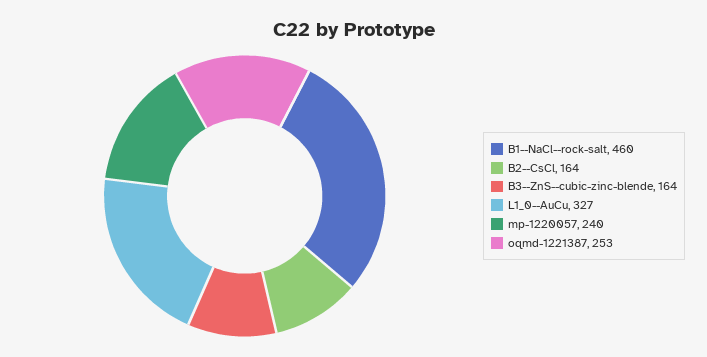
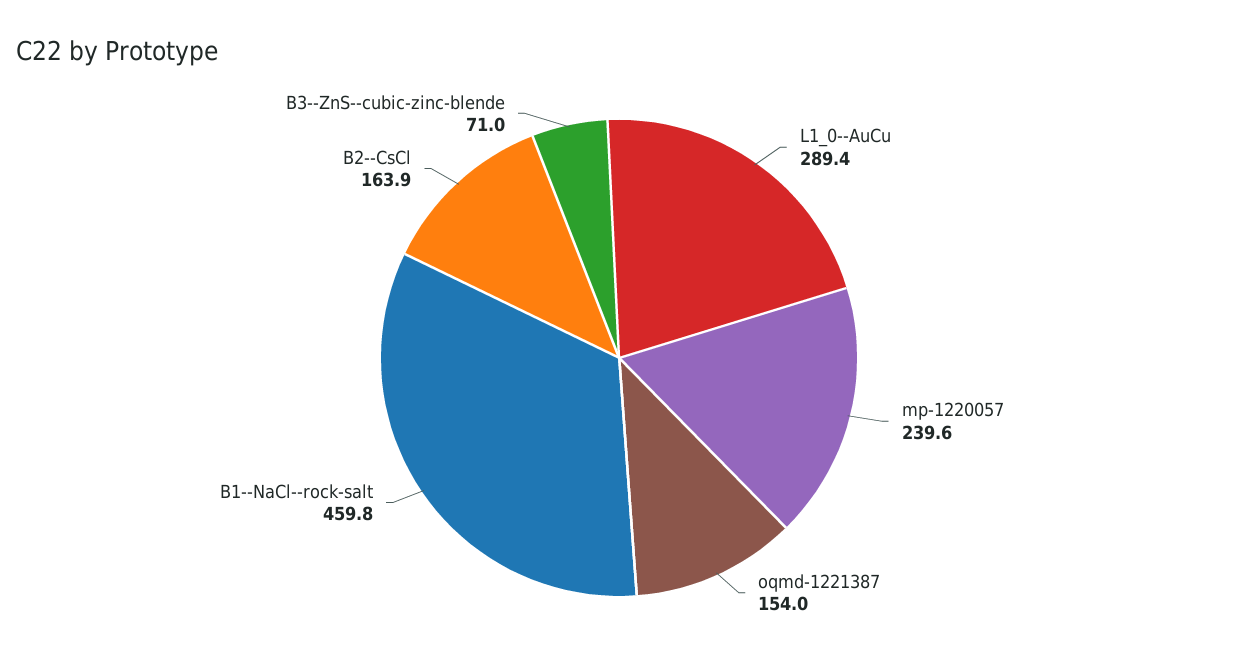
B3--ZnS--cubic-zinc-blende: 164 -> 71
L1_0--AuCu: 327 -> 289.4
oqmd-1221387: 253 -> 154

